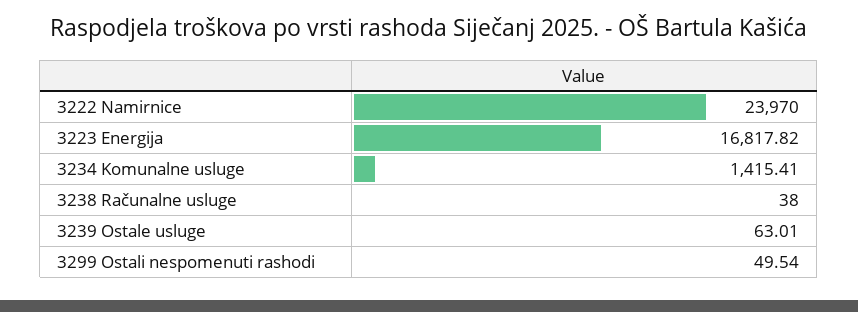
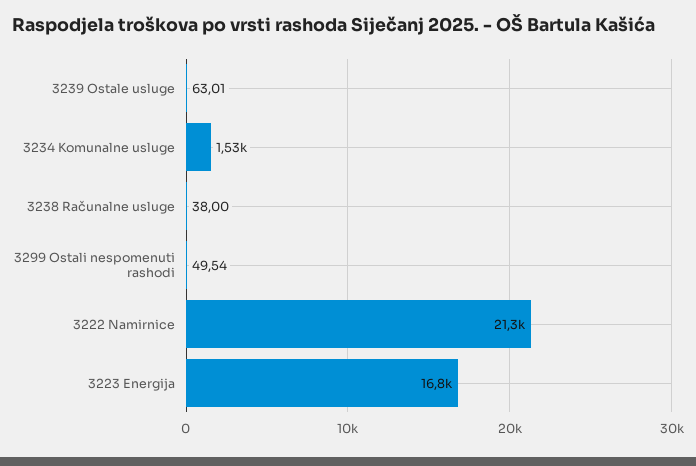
3222 Namirnice: 23970 -> 21300
3234 Komunalne usluge: 1415.41 -> 1530

